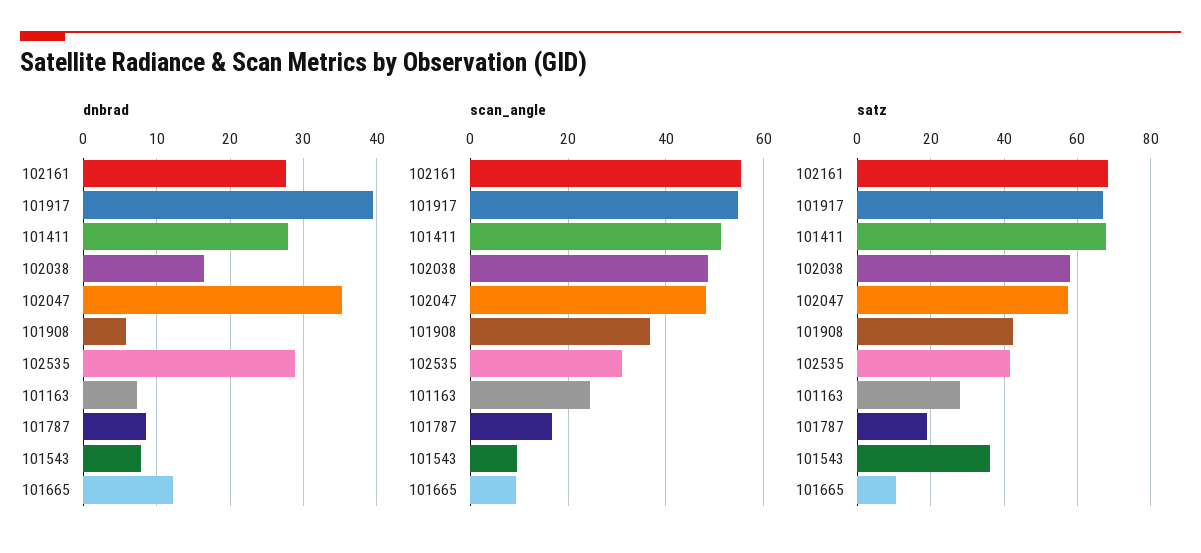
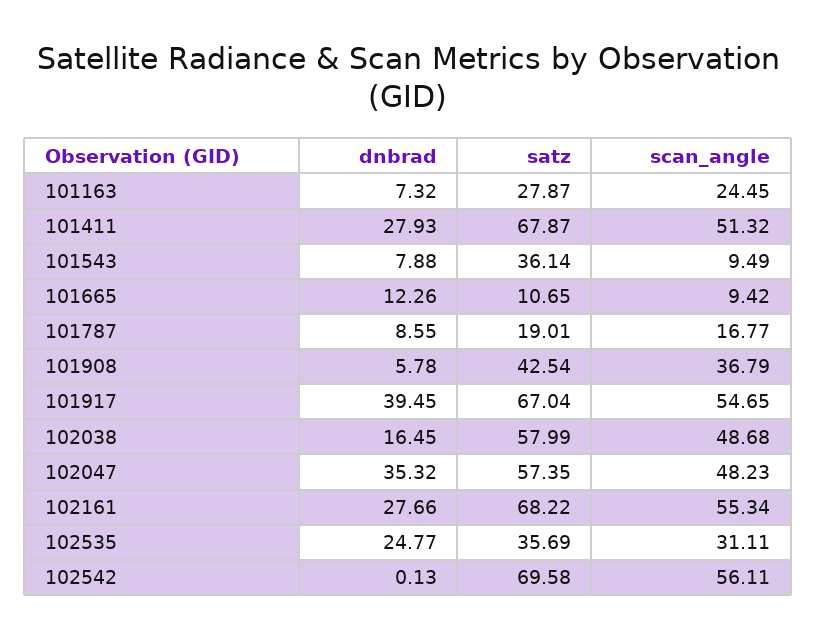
dnbrad, 102535: 29 -> 24.77
satz, 102535: 42 -> 35.69
dnbrad, 102542: none -> 0.13
satz, 102542: none -> 69.58
scan_angle, 102542: none -> 56.11

